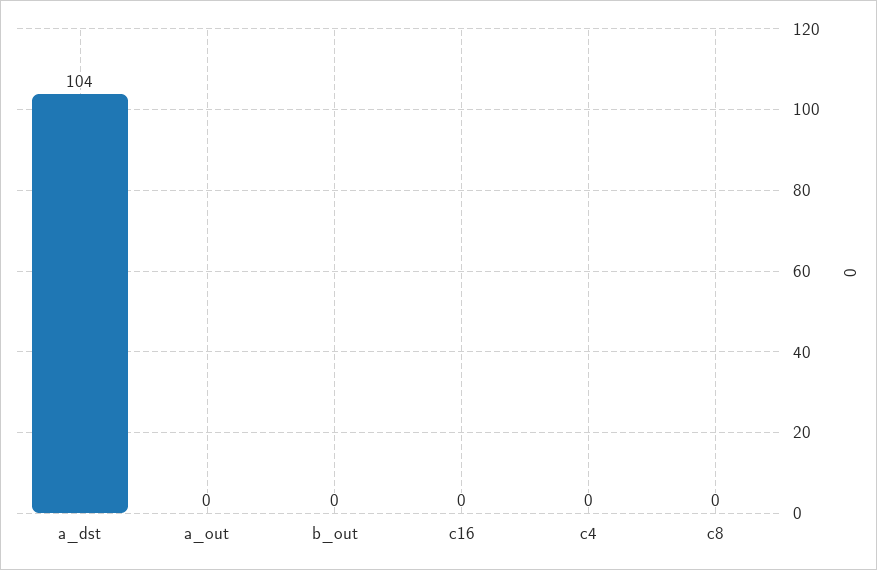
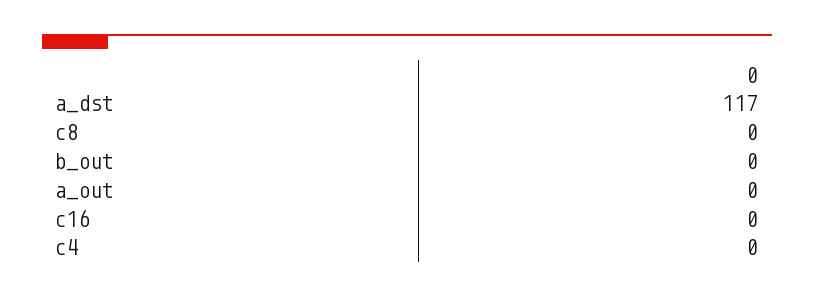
a_dst: 104 -> 117

